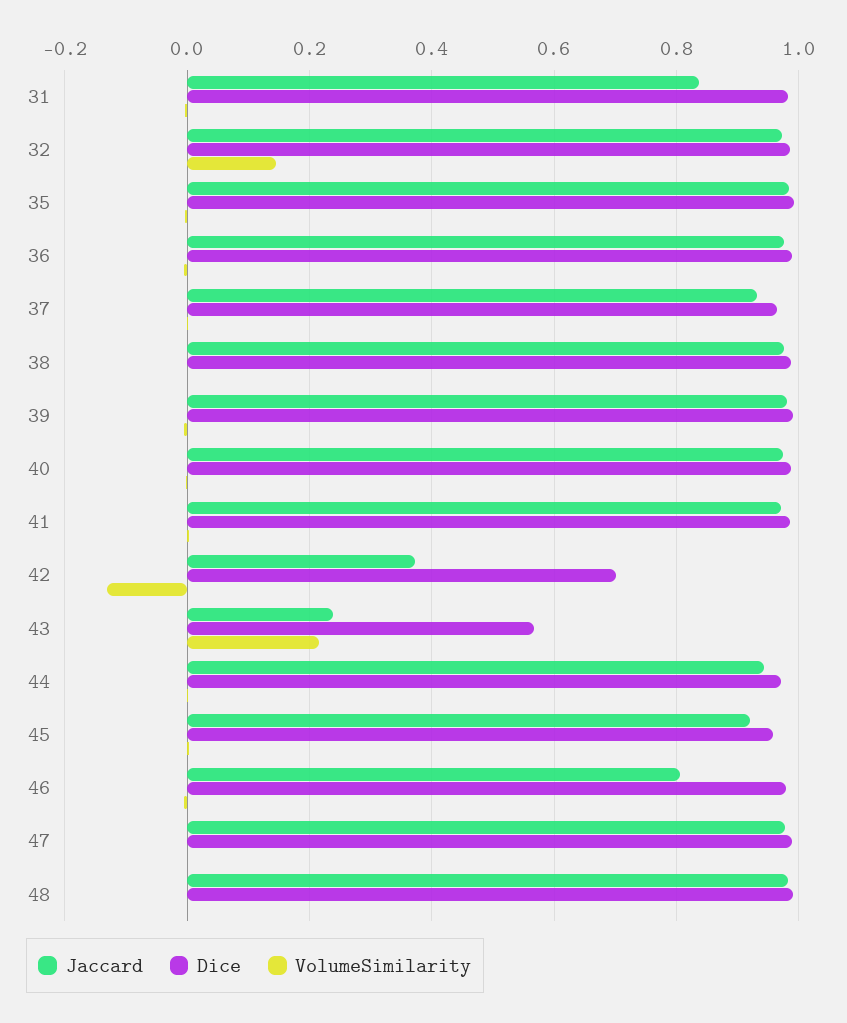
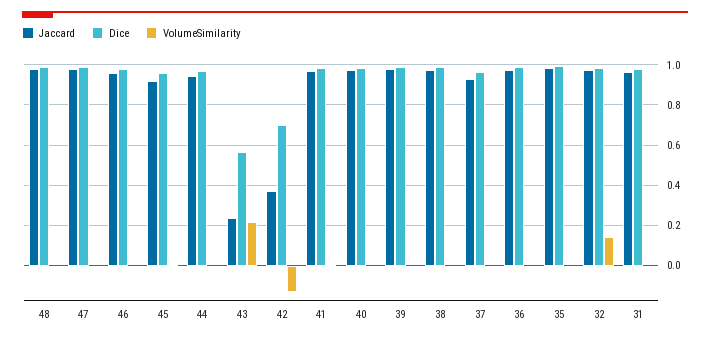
Jaccard, 31: 0.84 -> 0.95
Jaccard, 46: 0.8 -> 0.95

